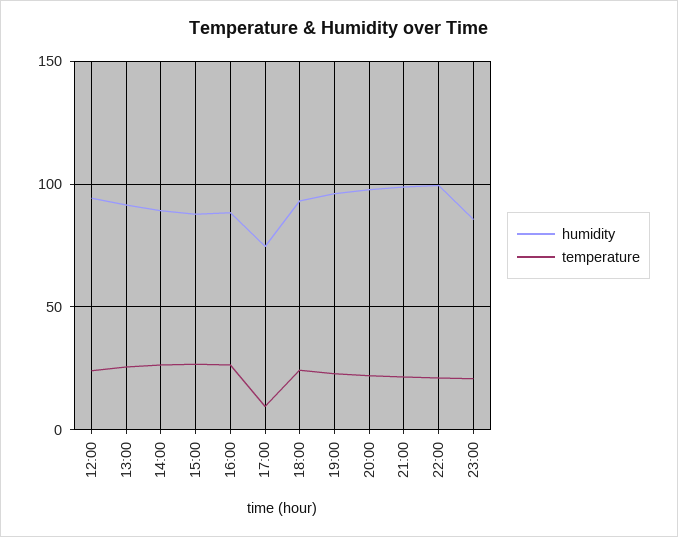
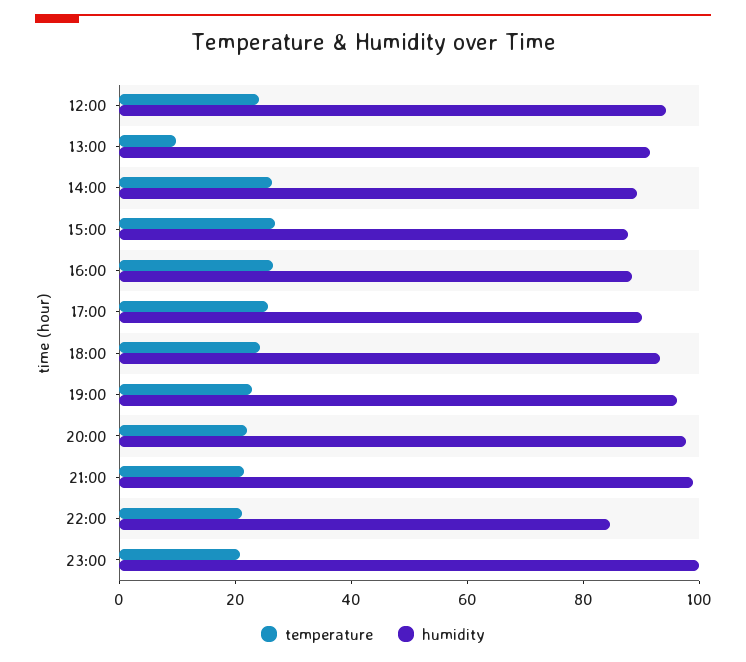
temperature, 13:00: 25 -> 10
humidity, 17:00: 75 -> 90
temperature, 17:00: 10 -> 25
humidity, 22:00: 100 -> 85
humidity, 23:00: 85 -> 100

